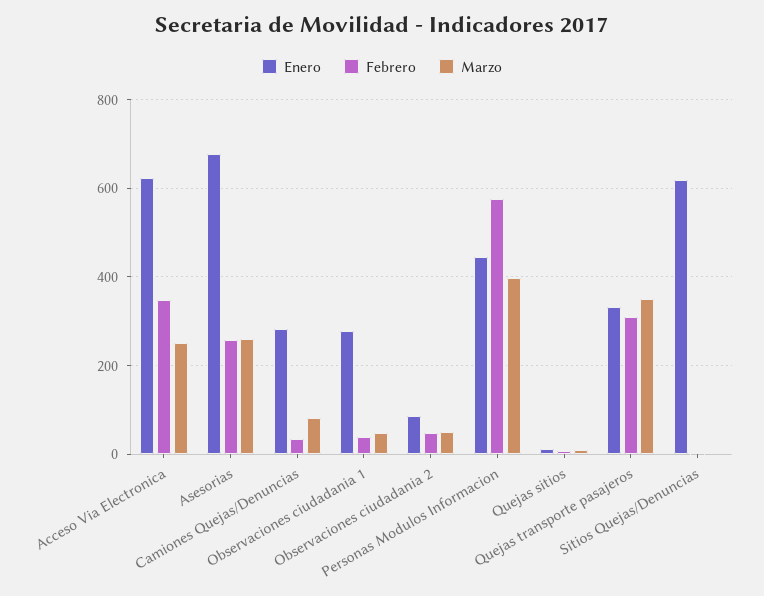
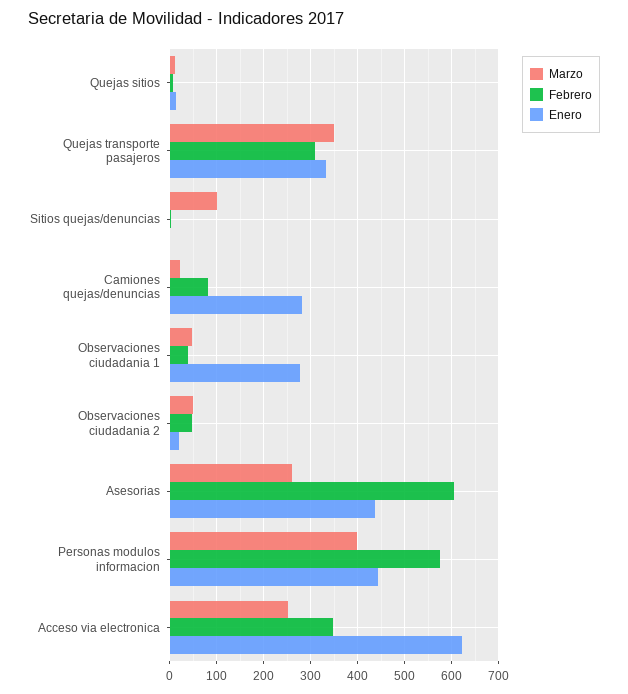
Enero, Asesorias: 680 -> 440
Febrero, Asesorias: 260 -> 600
Febrero, Camiones Quejas/Denuncias: 40 -> 80
Marzo, Camiones Quejas/Denuncias: 80 -> 20
Enero, Observaciones ciudadania 2: 80 -> 20
Enero, Sitios Quejas/Denuncias: 620 -> 0
Marzo, Sitios Quejas/Denuncias: 0 -> 100

